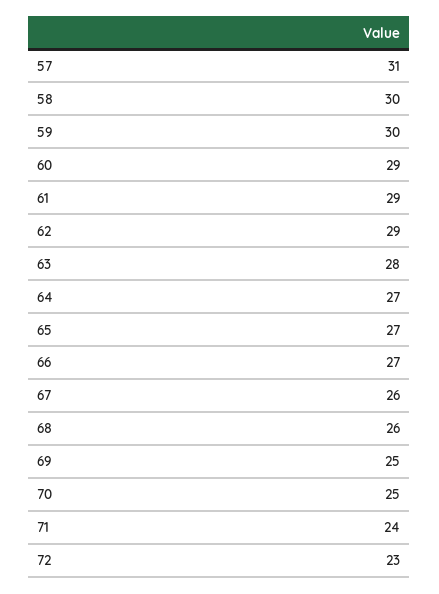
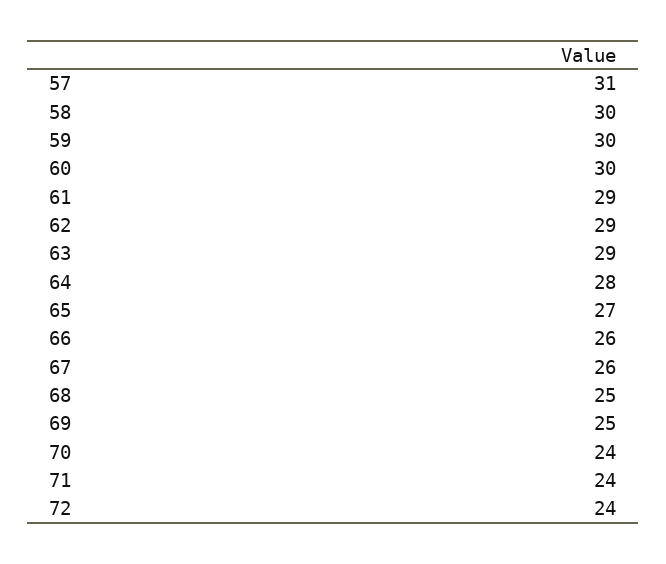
60: 29 -> 30
63: 28 -> 29
64: 27 -> 28
66: 27 -> 26
68: 26 -> 25
70: 25 -> 24
72: 23 -> 24

